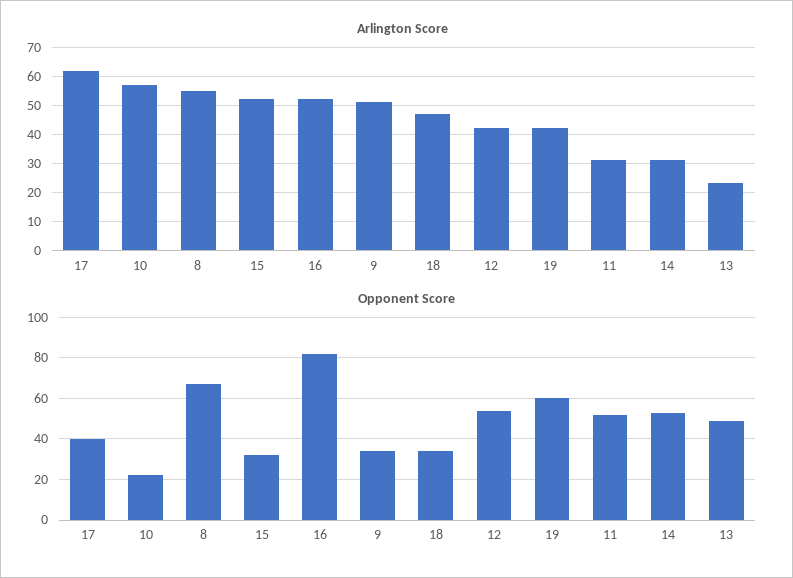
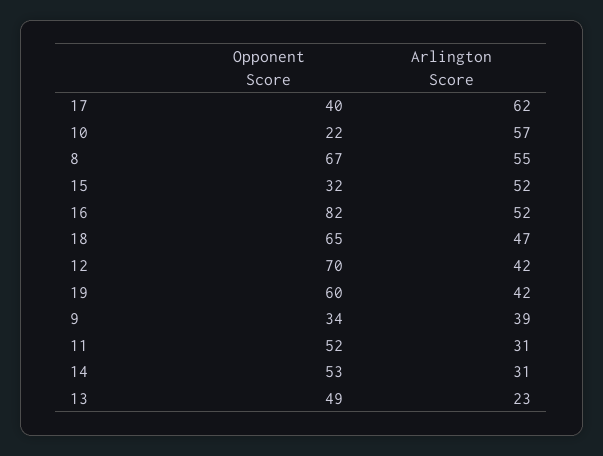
Arlington Score, 9: 50 -> 39
Opponent Score, 18: 35 -> 65
Opponent Score, 12: 55 -> 70

